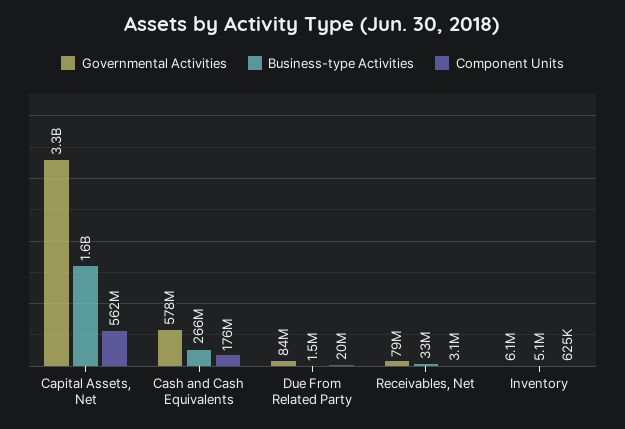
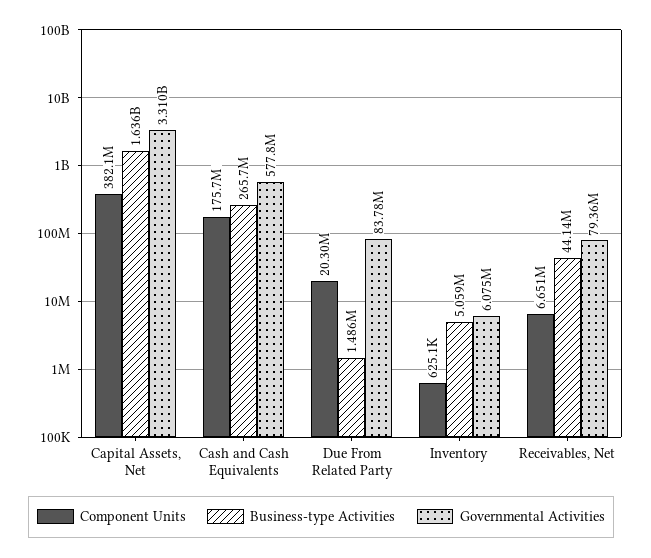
Component Units, Capital Assets, Net: 562000000 -> 382100000
Business-type Activities, Receivables, Net: 33000000 -> 44140000
Component Units, Receivables, Net: 3100000 -> 6651000

